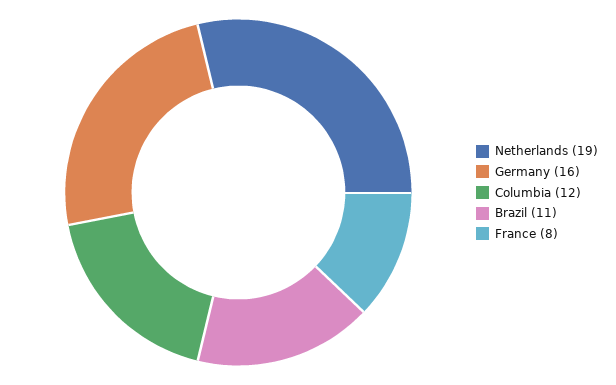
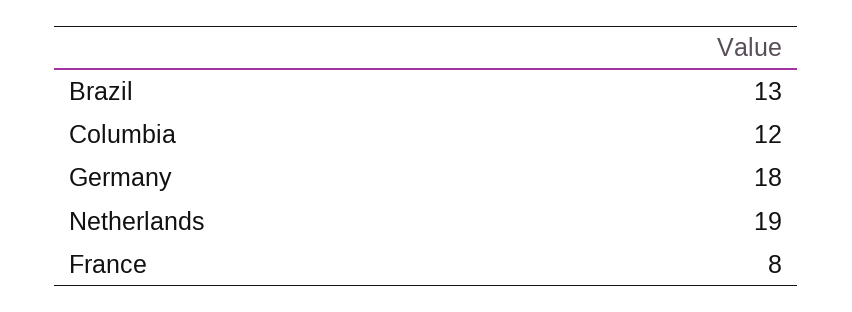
Germany: 16 -> 18
Brazil: 11 -> 13

